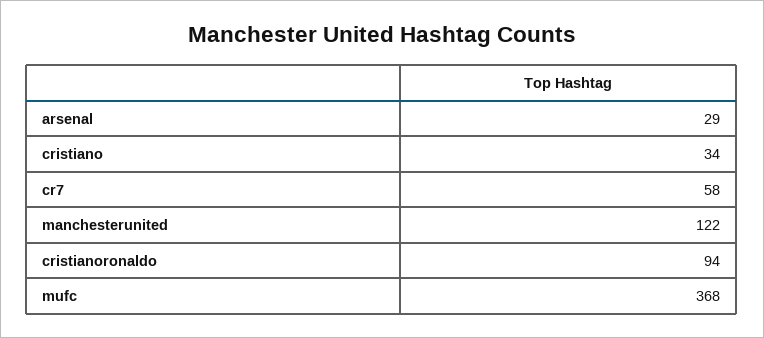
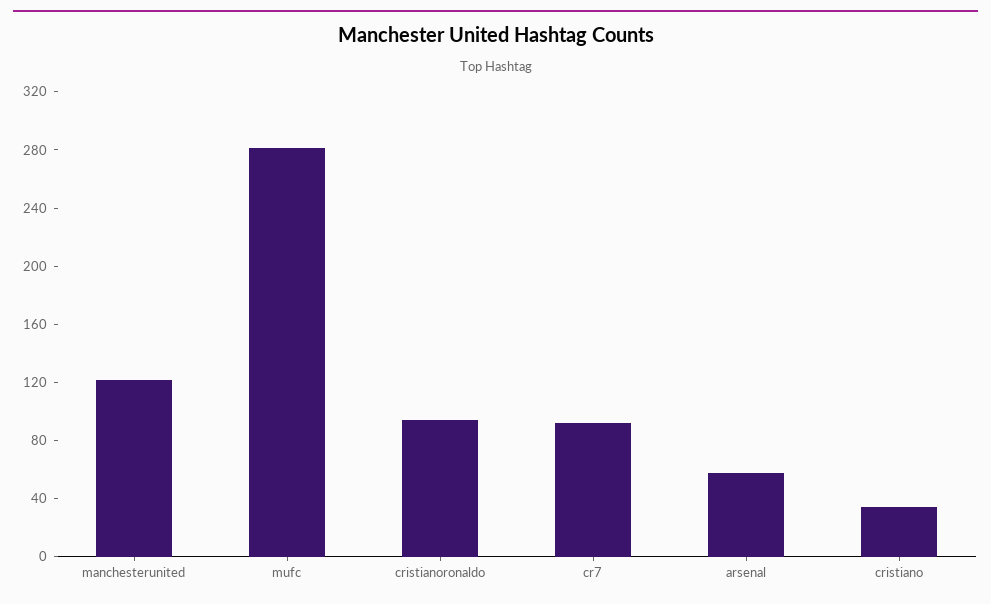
arsenal: 29 -> 60
cr7: 58 -> 90
mufc: 368 -> 280

